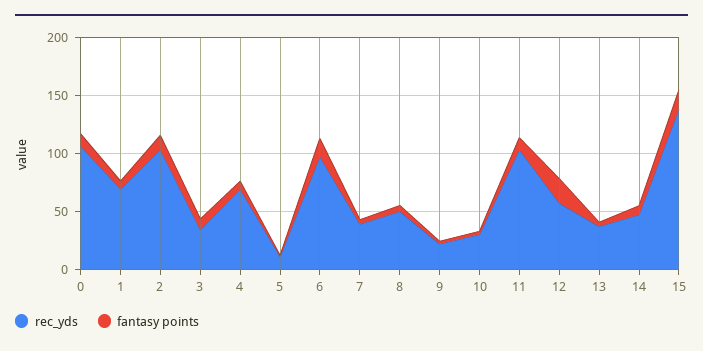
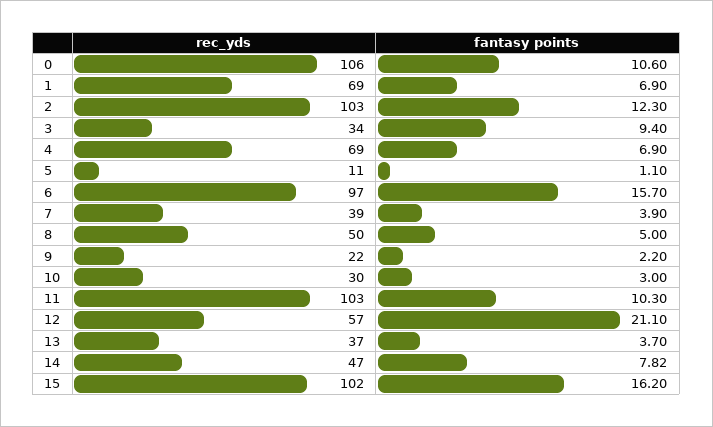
rec_yds, 15: 140 -> 102

